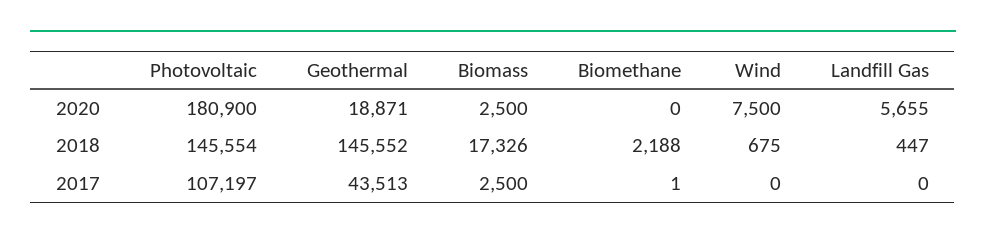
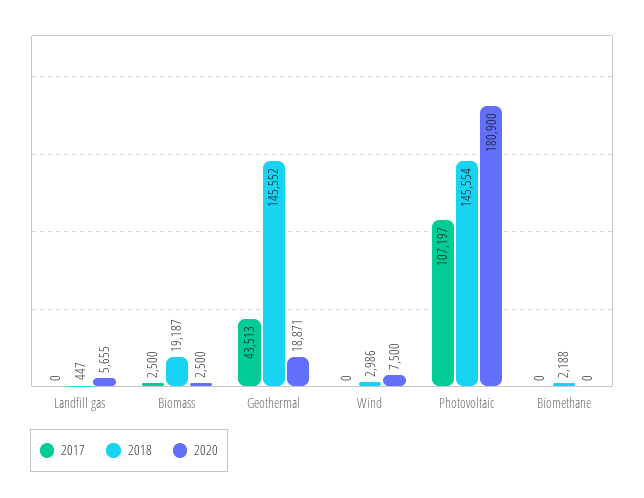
2018, Biomass: 17326 -> 19187
2018, Wind: 675 -> 2986
2017, Biomethane: 1 -> 0

